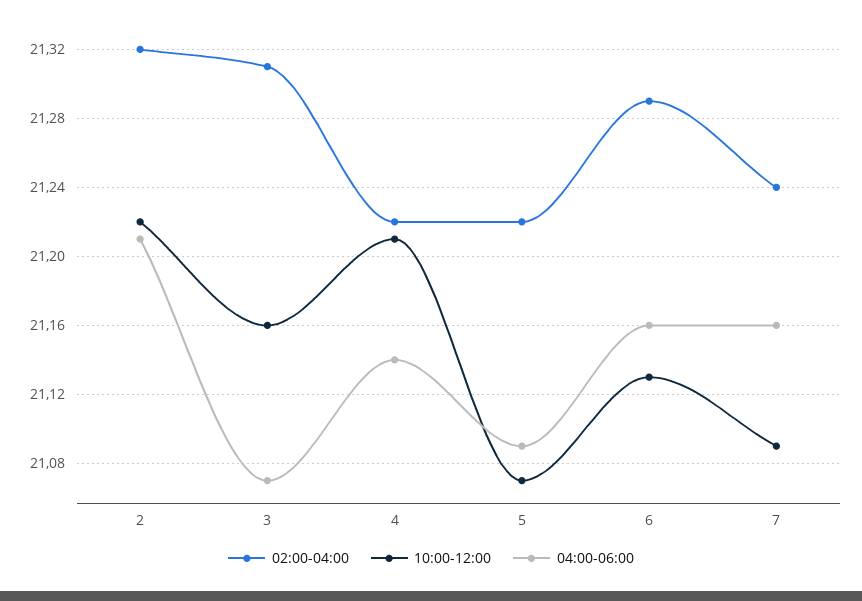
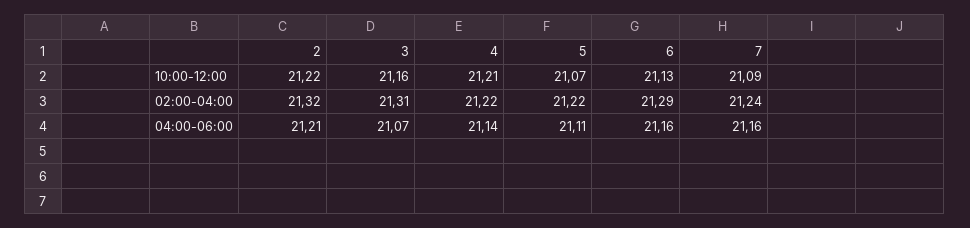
04:00-06:00, 5: 21.09 -> 21.11

